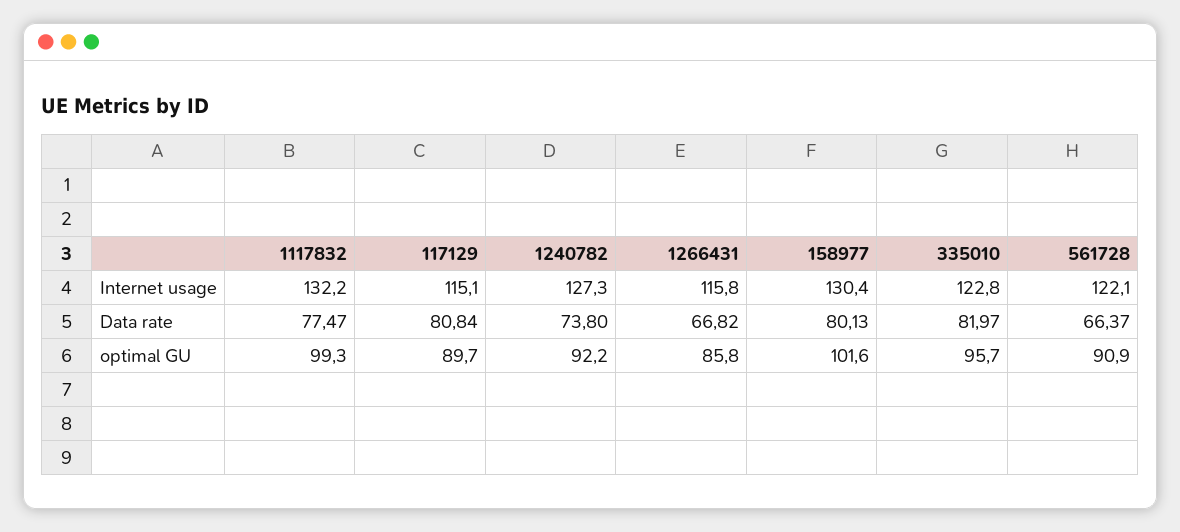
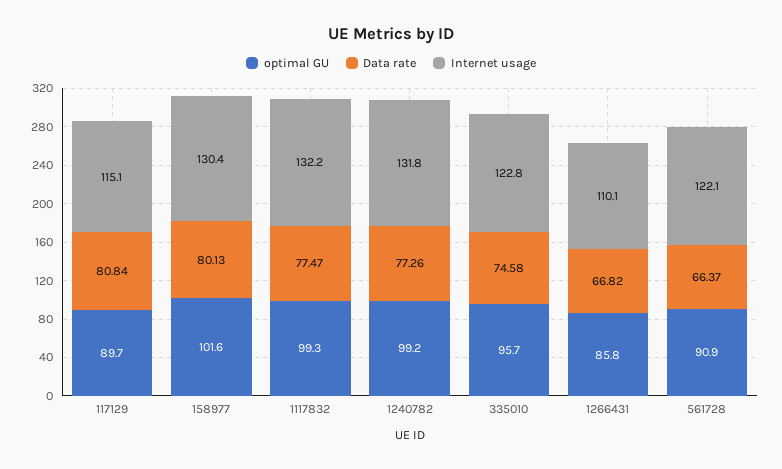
Internet usage, 1240782: 127.3 -> 131.8
Internet usage, 1266431: 115.8 -> 110.1
Data rate, 1240782: 73.8 -> 77.26
Data rate, 335010: 81.97 -> 74.58
optimal GU, 1240782: 92.2 -> 99.2

